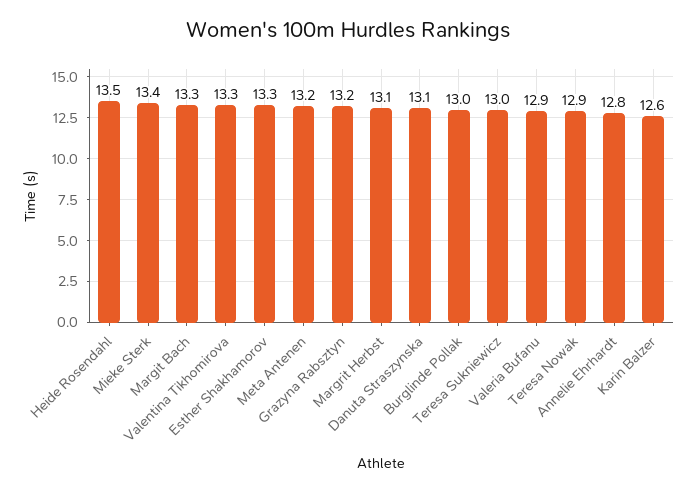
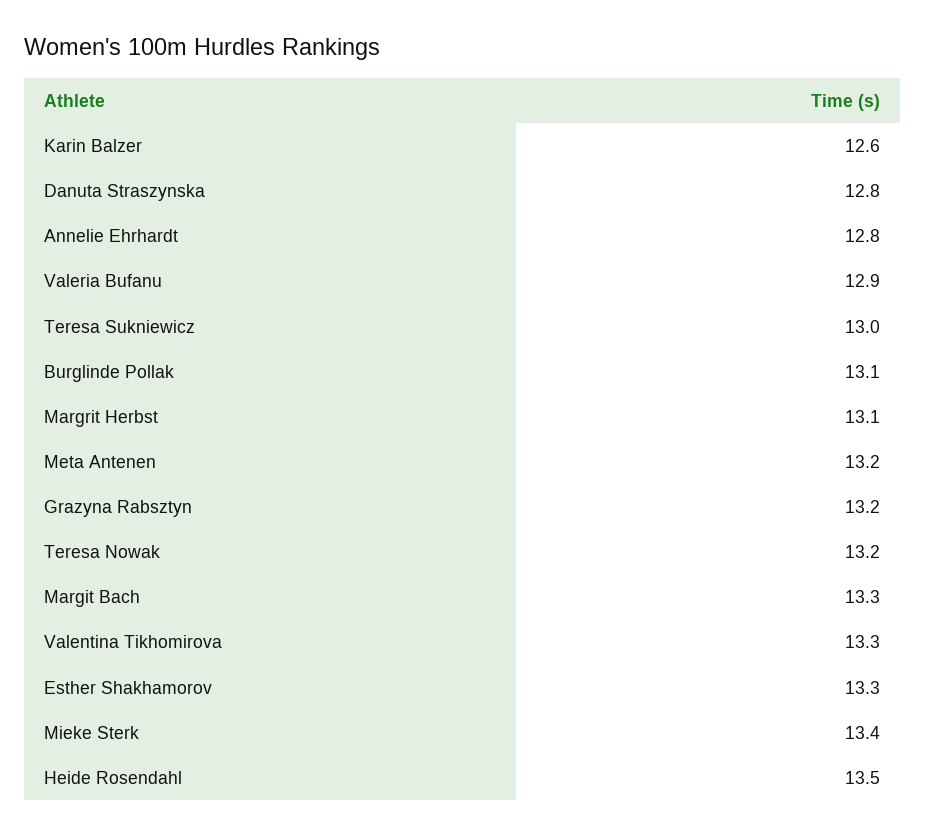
Danuta Straszynska: 13.1 -> 12.8
Burglinde Pollak: 13 -> 13.1
Teresa Nowak: 12.9 -> 13.2

